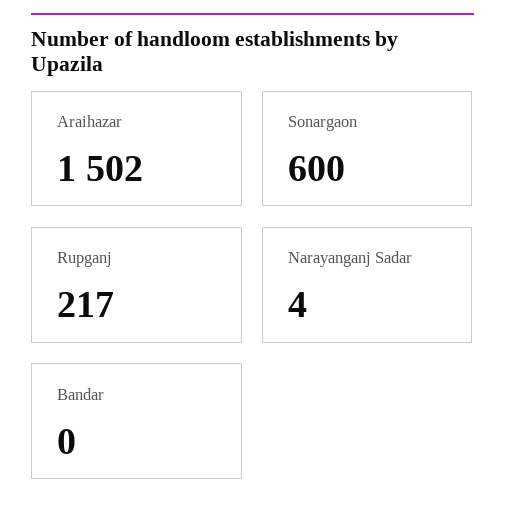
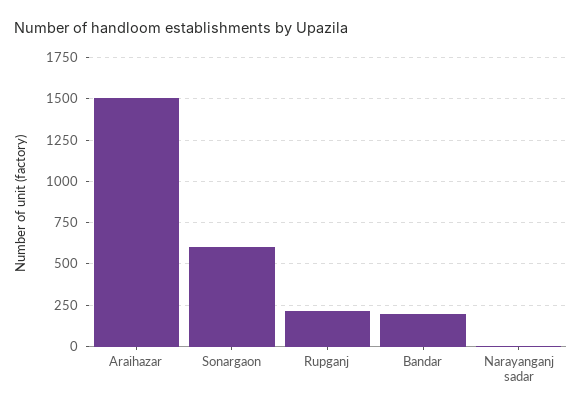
Bandar: 0 -> 200

